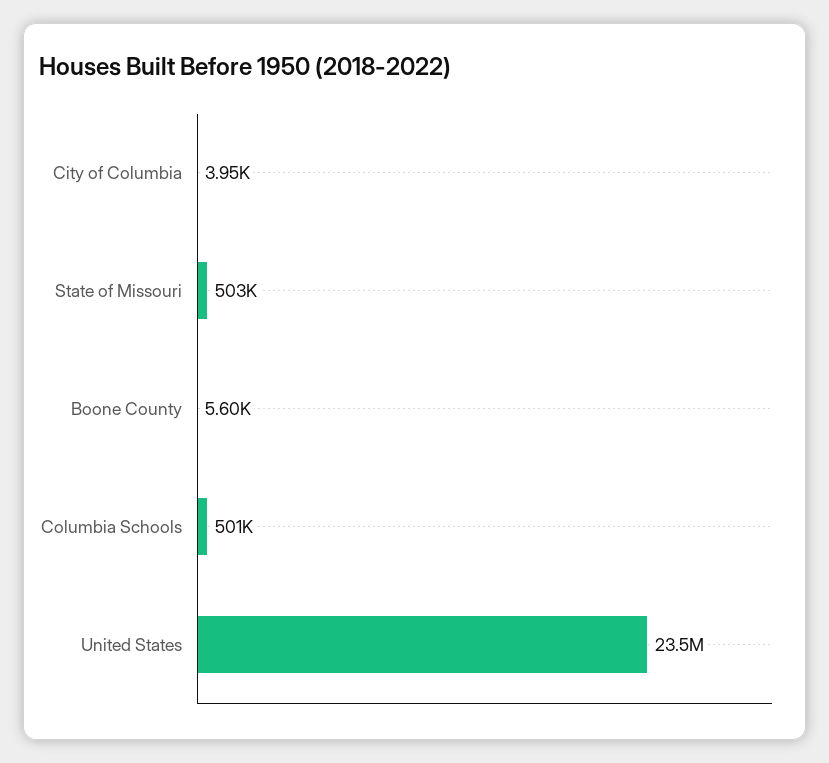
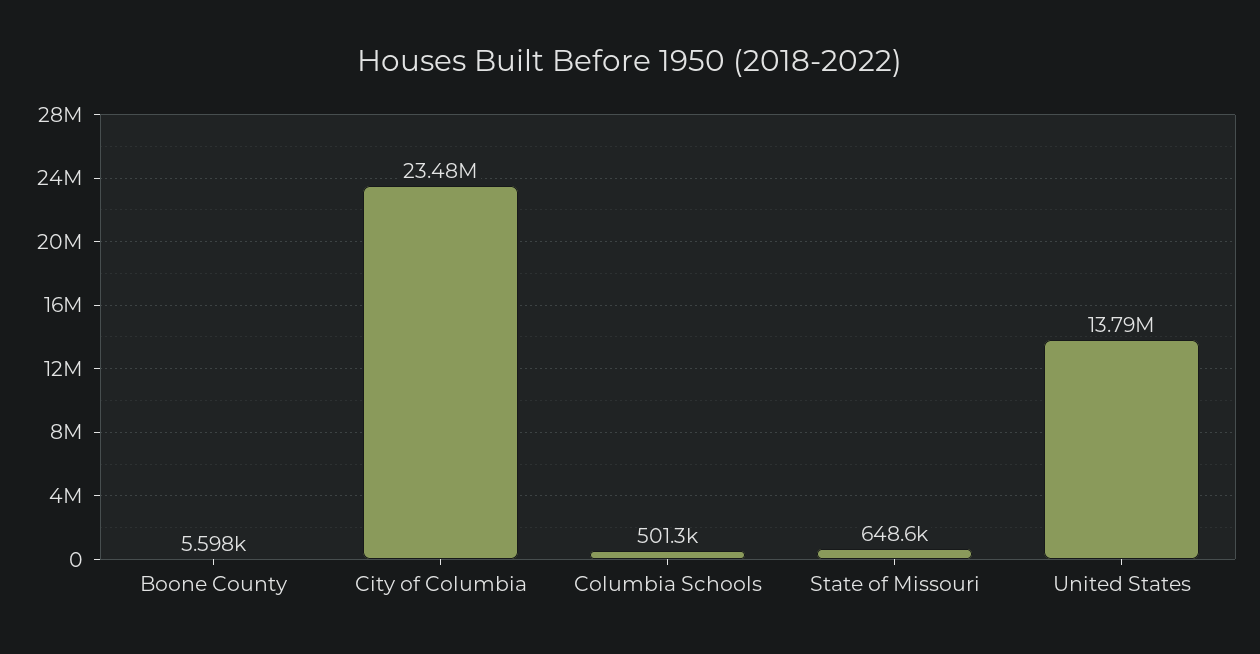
City of Columbia: 3950 -> 23480000
State of Missouri: 503000 -> 648600
United States: 23500000 -> 13790000

